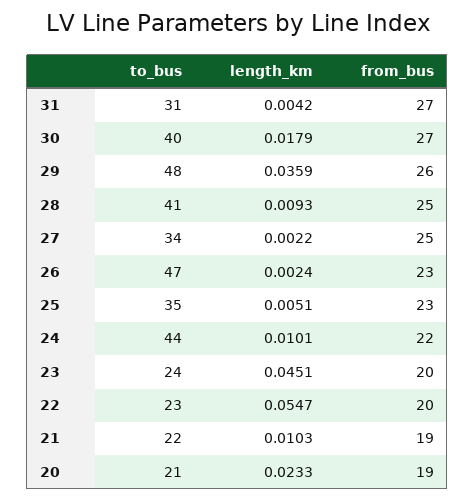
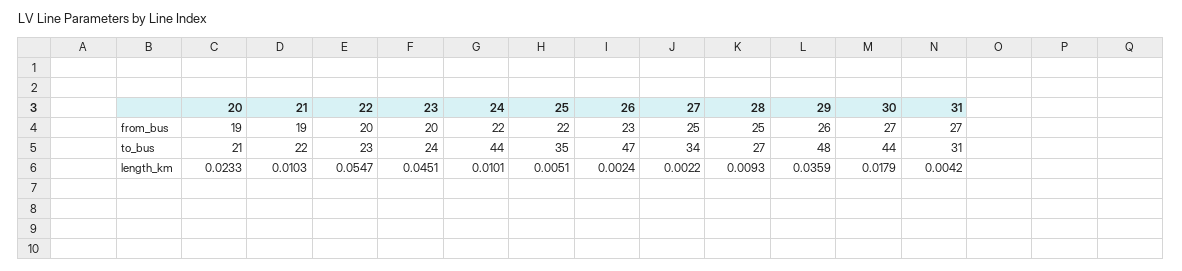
to_bus, 30: 40 -> 44
to_bus, 28: 41 -> 27
from_bus, 25: 23 -> 22

